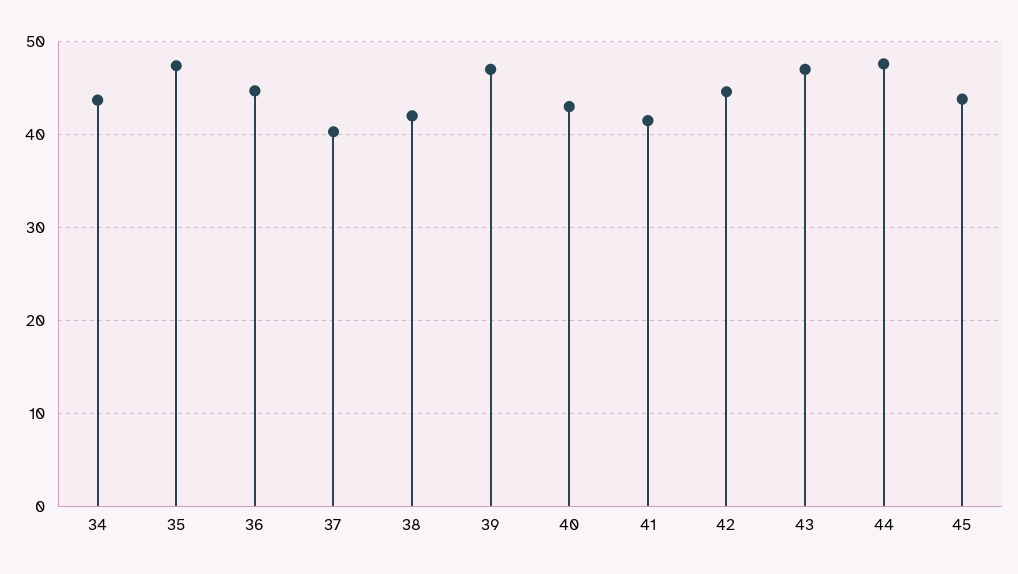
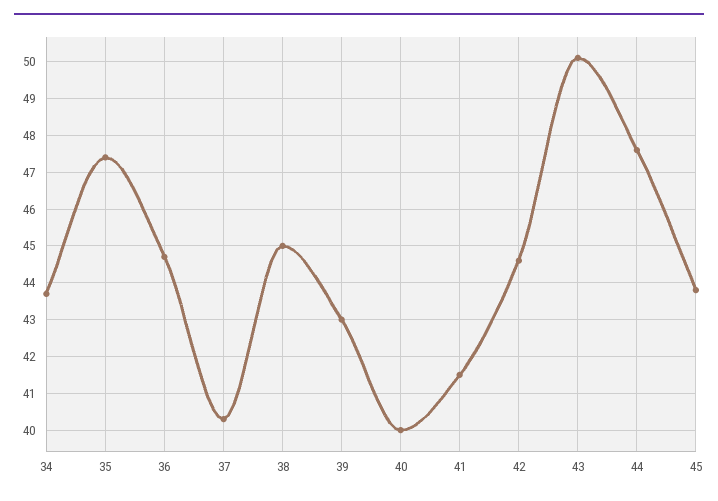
38: 42 -> 45
39: 47 -> 43
40: 43 -> 40
43: 47 -> 50

